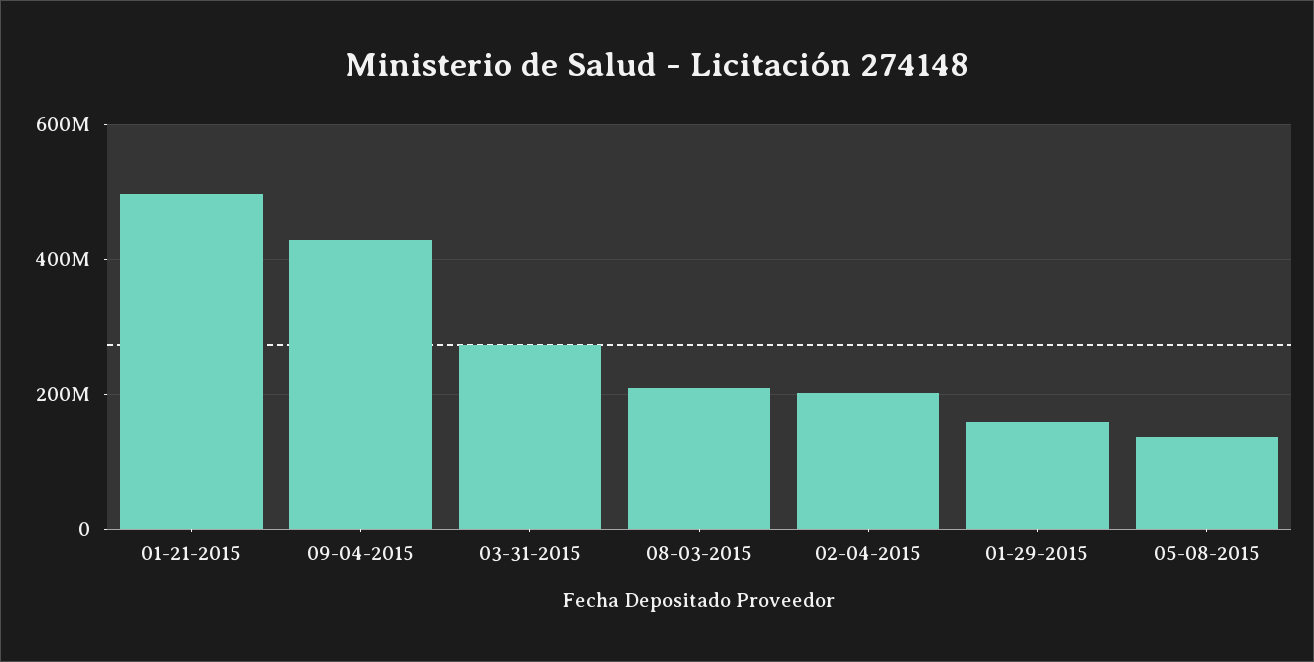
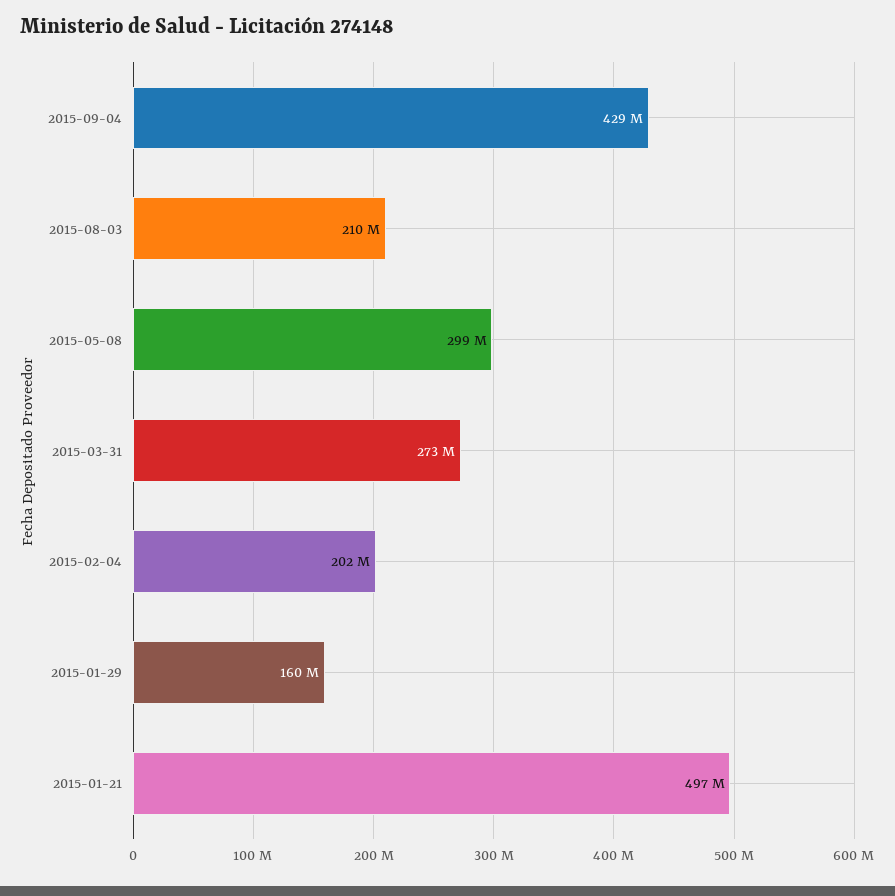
05-08-2015: 140000000 -> 299000000

